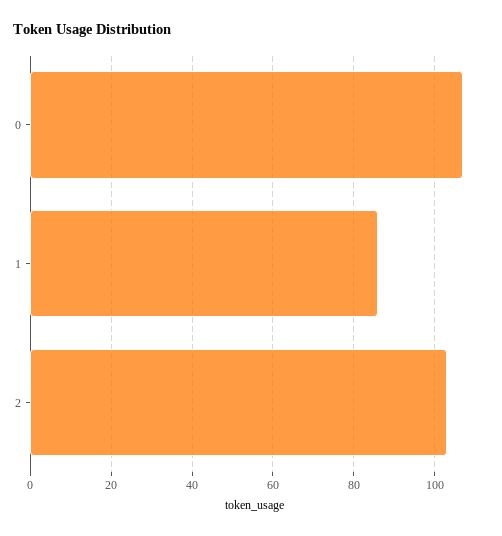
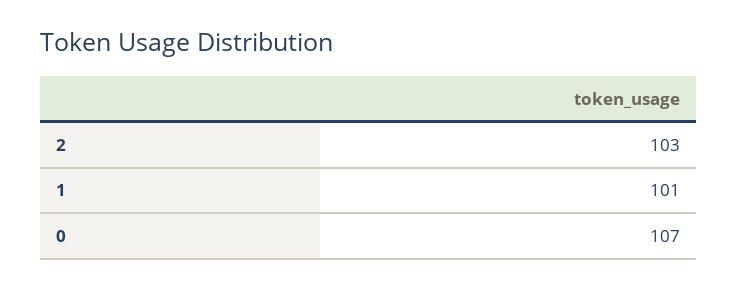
1: 85 -> 101

